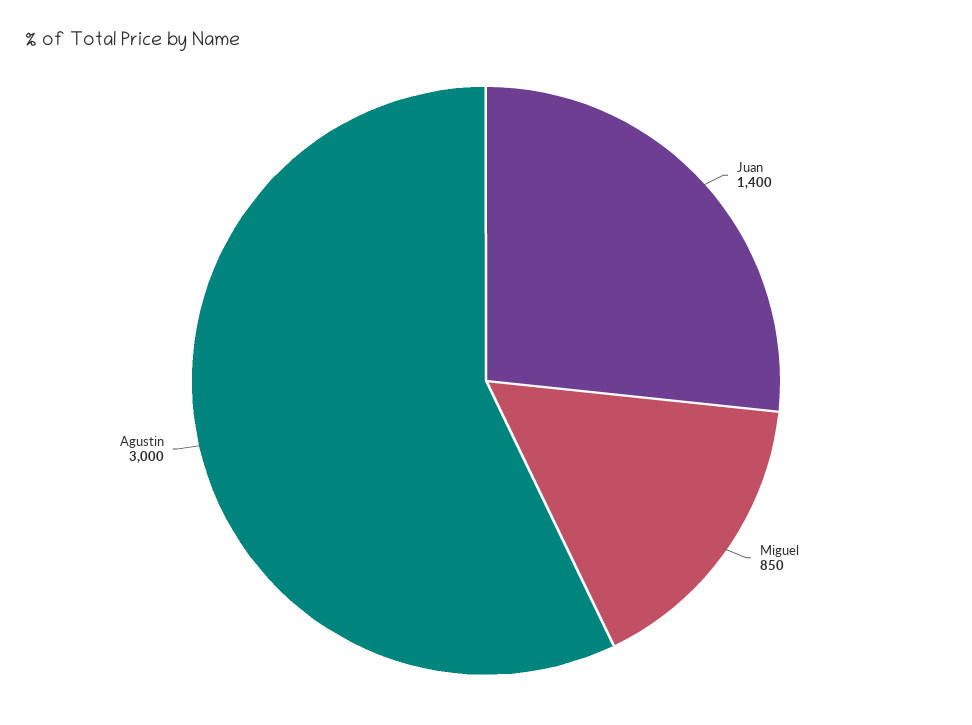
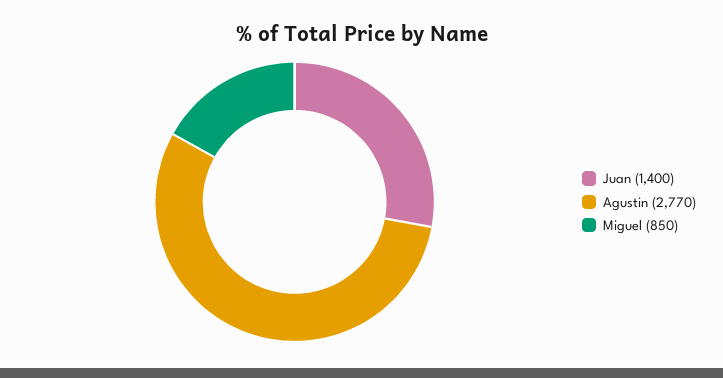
Agustin: 3000 -> 2770

